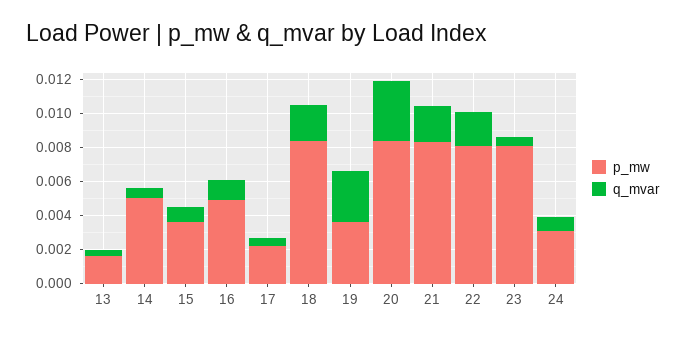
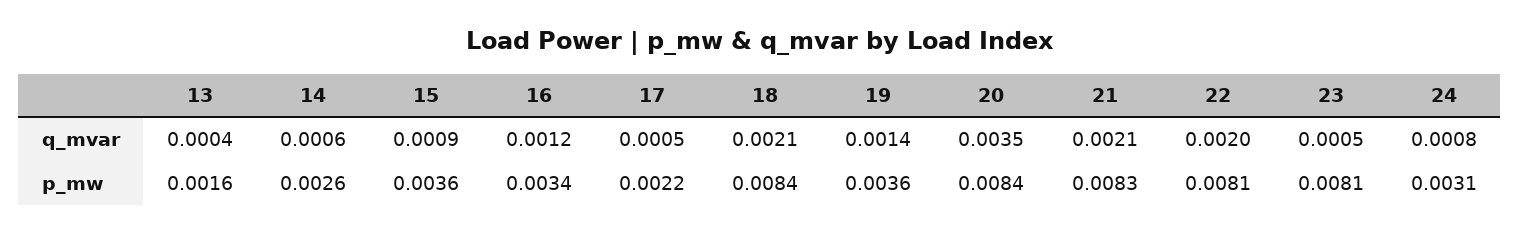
p_mw, 14: 0.005 -> 0.0026
p_mw, 16: 0.005 -> 0.0034
q_mvar, 19: 0.003 -> 0.0014

